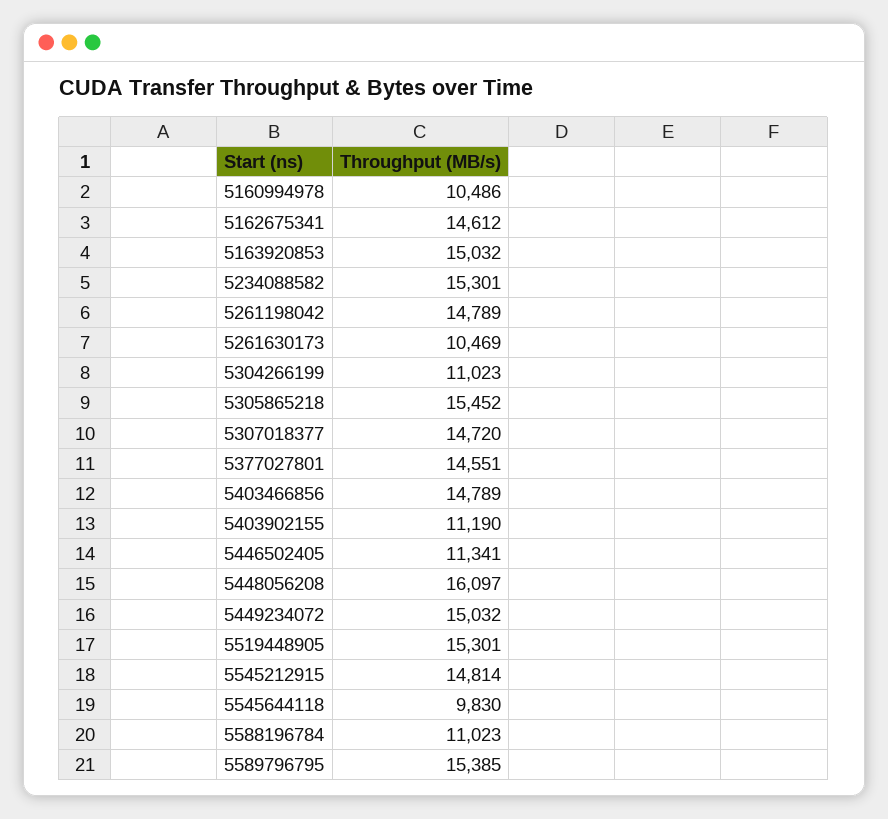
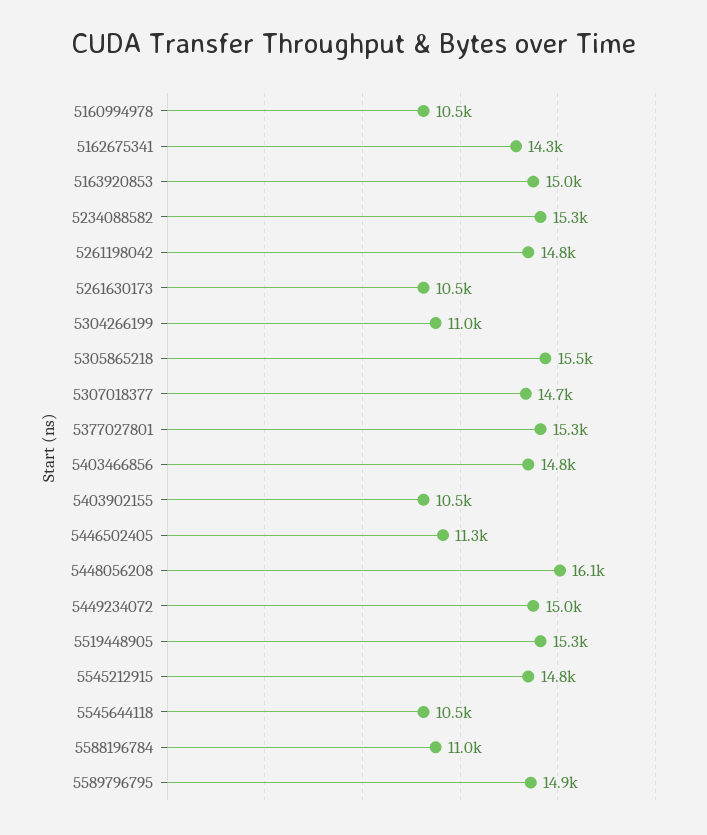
5162675341: 14612 -> 14300
5377027801: 14551 -> 15300
5403902155: 11190 -> 10500
5545644118: 9830 -> 10500
5589796795: 15385 -> 14900

